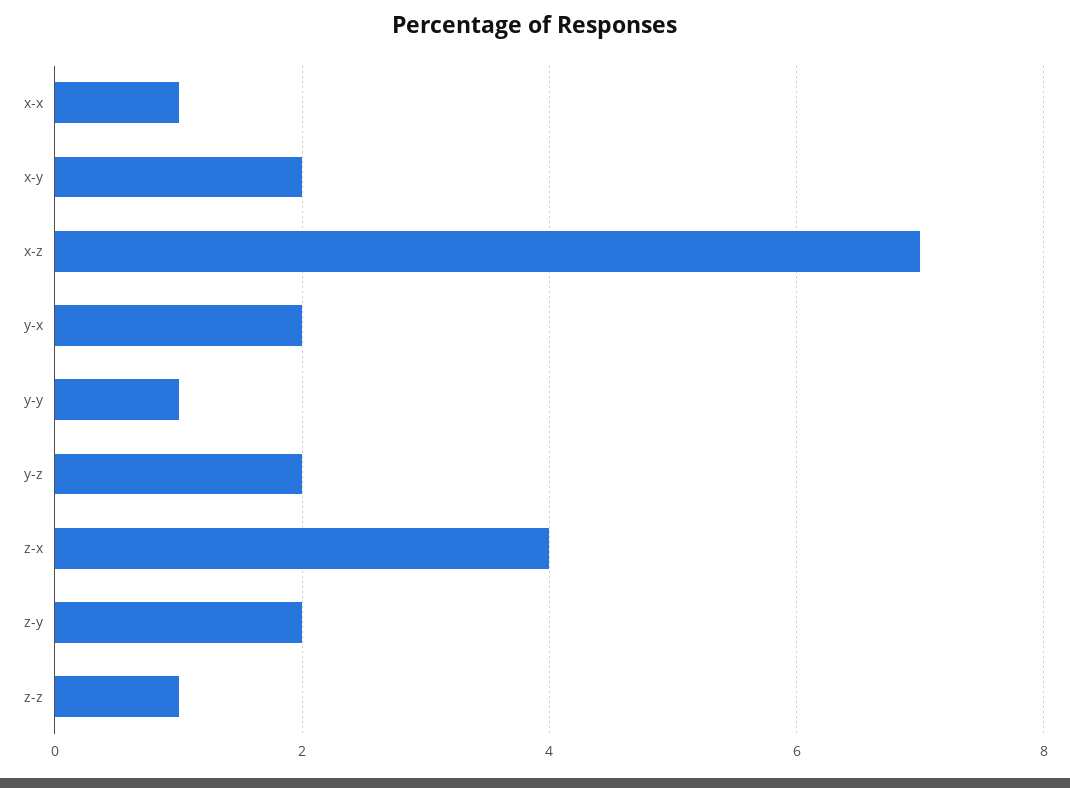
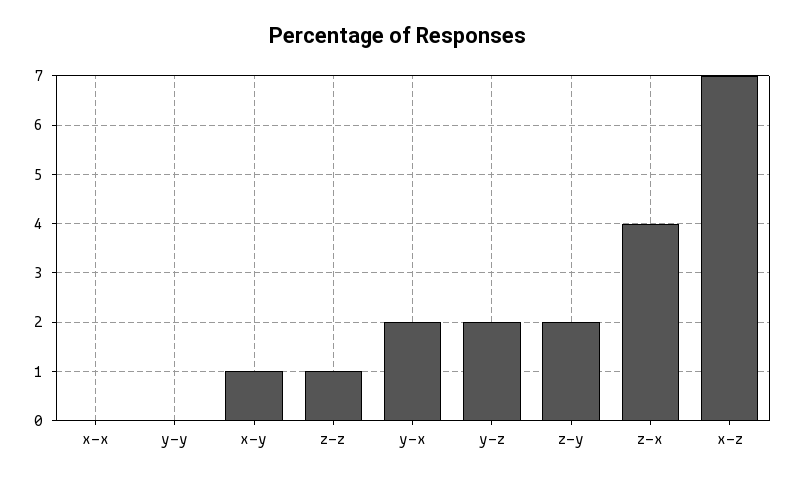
x-x: 1 -> 0
x-y: 2 -> 1
y-y: 1 -> 0

